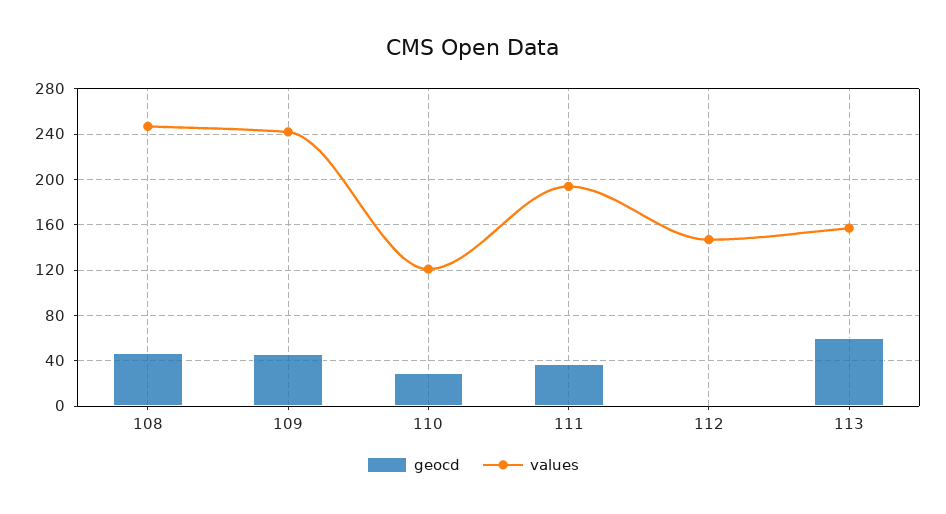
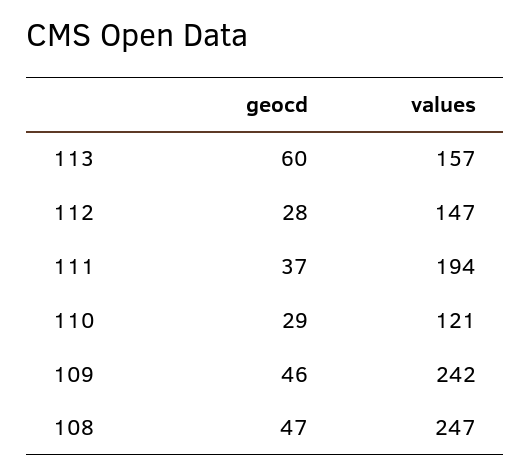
geocd, 112: 0 -> 28

